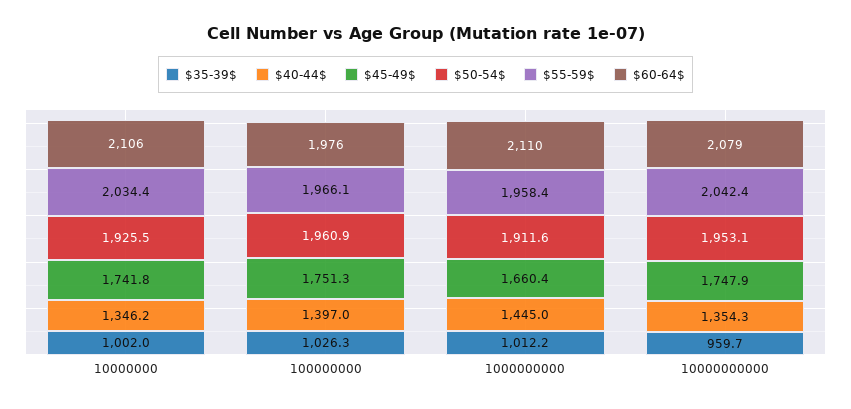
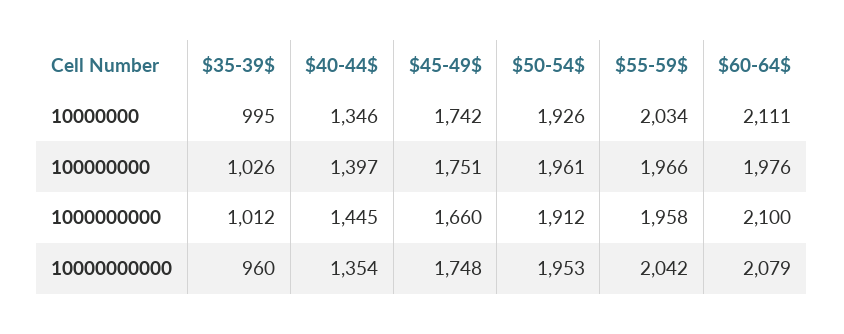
$35-39$, 10000000: 1002 -> 995
$60-64$, 10000000: 2106 -> 2111
$60-64$, 1000000000: 2110 -> 2100

